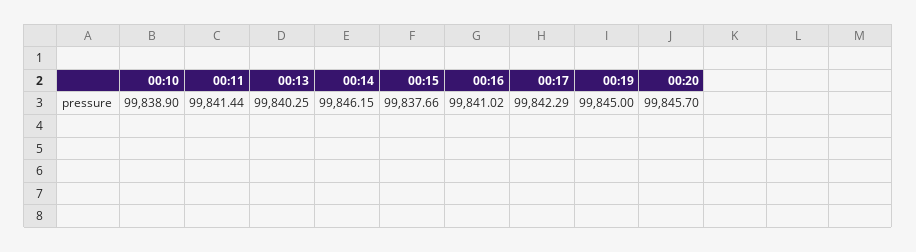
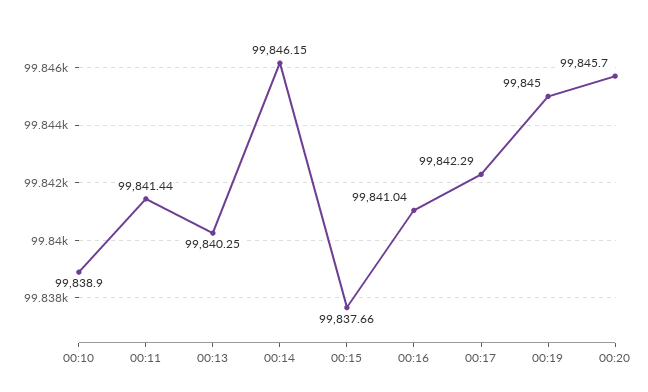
00:16: 99841.02 -> 99841.04

